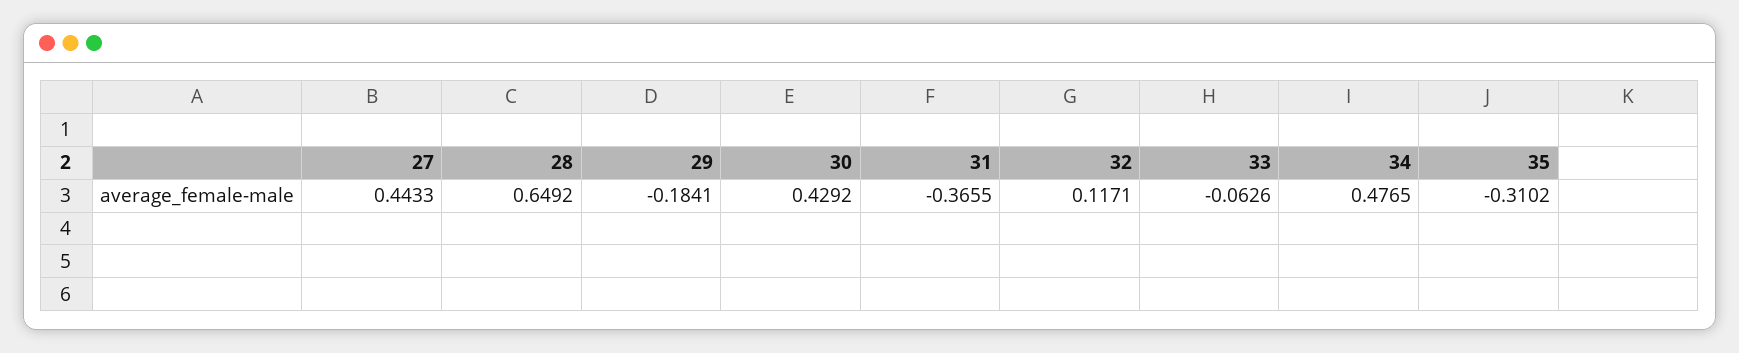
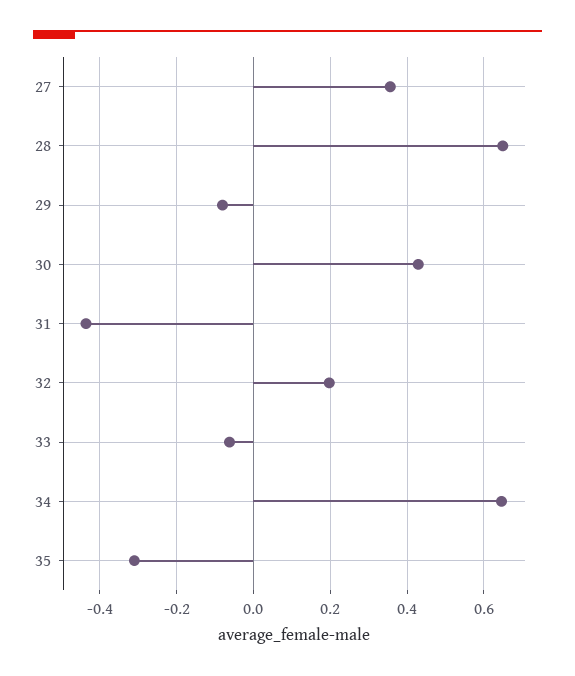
27: 0.4433 -> 0.36
29: -0.1841 -> -0.08
31: -0.3655 -> -0.44
32: 0.1171 -> 0.2
34: 0.4765 -> 0.64

